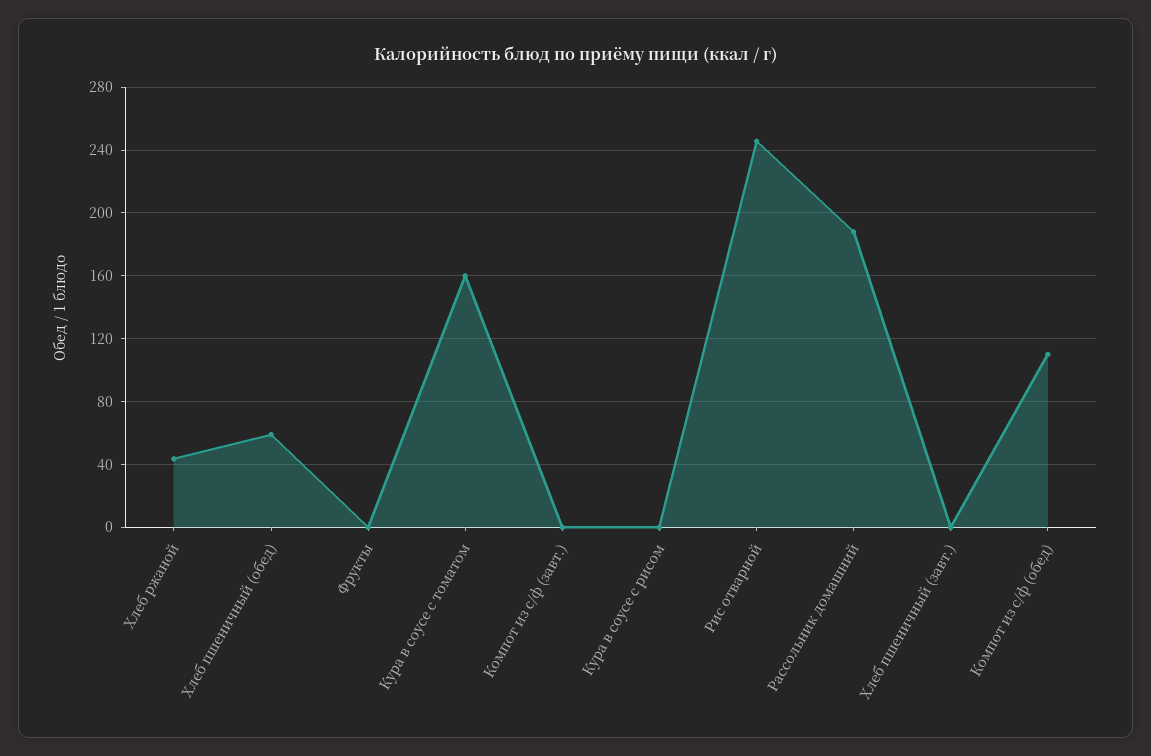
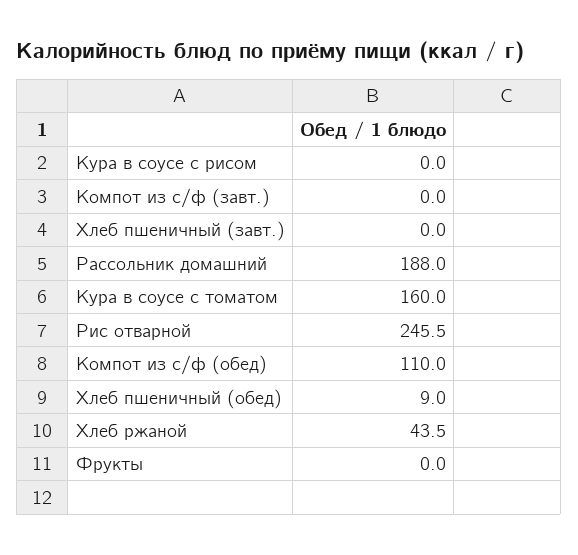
Хлеб пшеничный (обед): 60 -> 9

